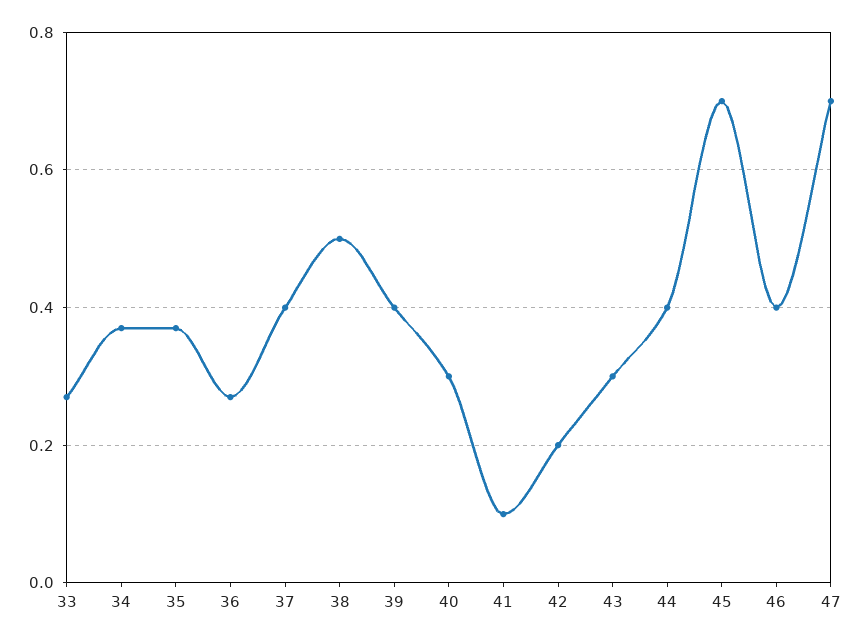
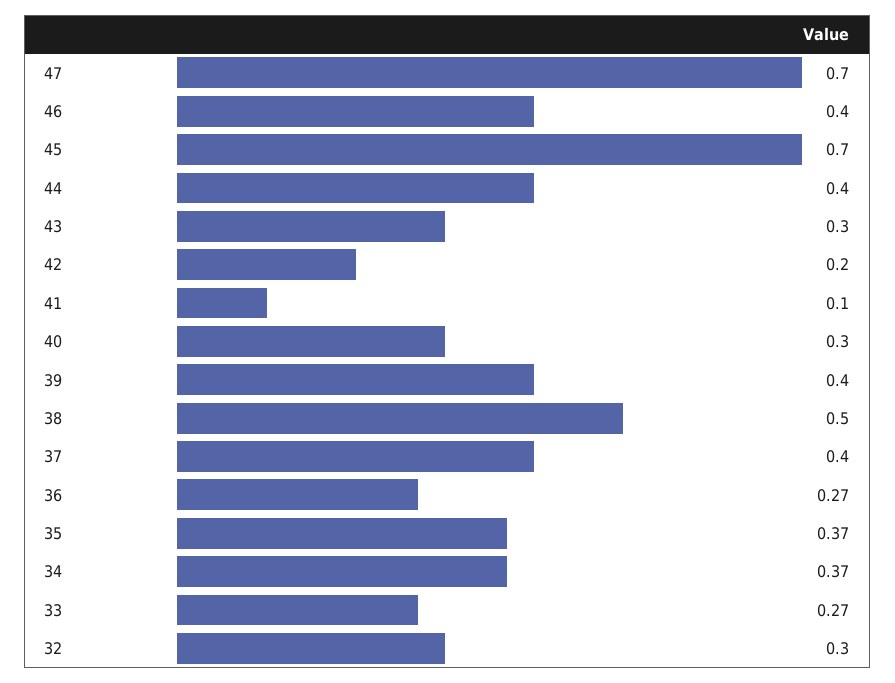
32: none -> 0.3

